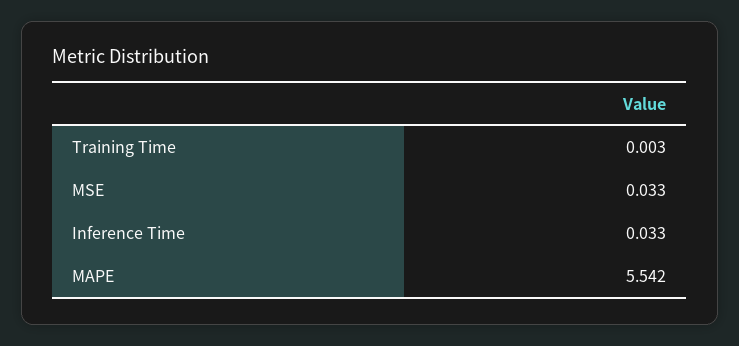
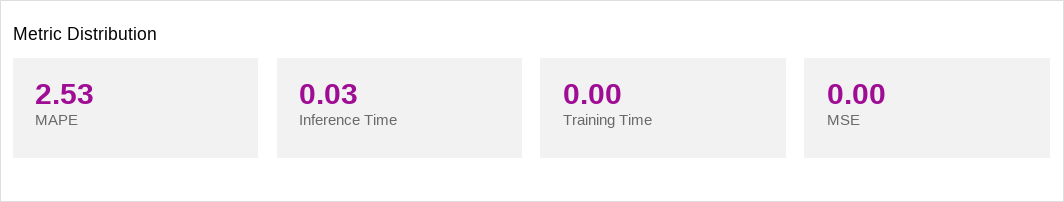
MSE: 0.033 -> 0
MAPE: 5.542 -> 2.53

